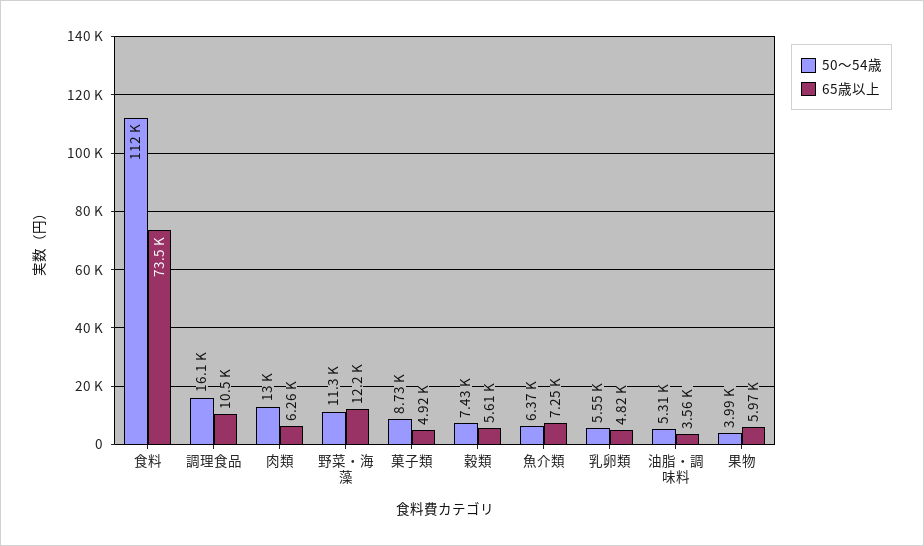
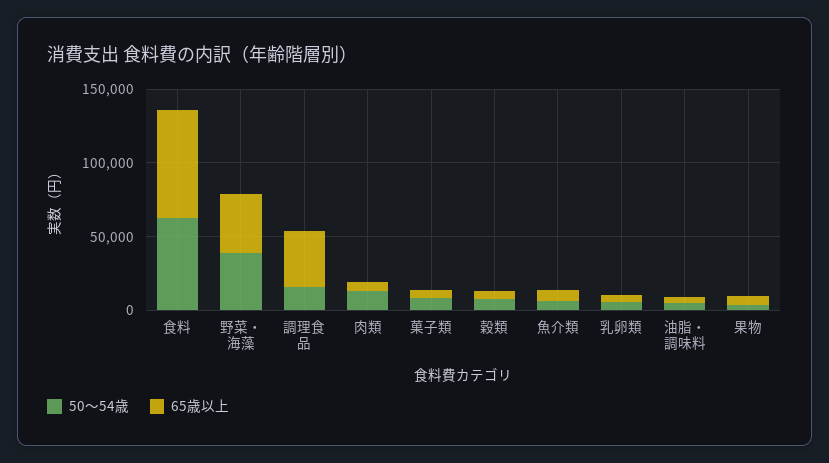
50〜54歳, 食料: 112000 -> 60000
65歳以上, 調理食品: 10500 -> 40000
50〜54歳, 野菜・海藻: 11300 -> 40000
65歳以上, 野菜・海藻: 12200 -> 40000

